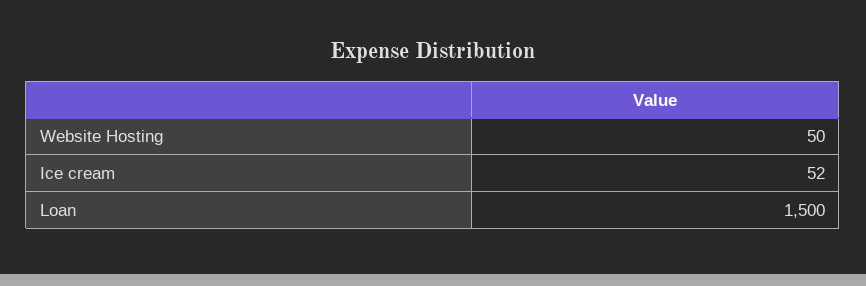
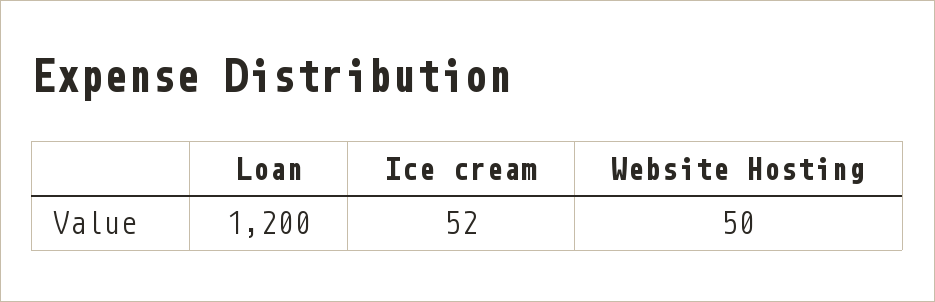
Loan: 1500 -> 1200

